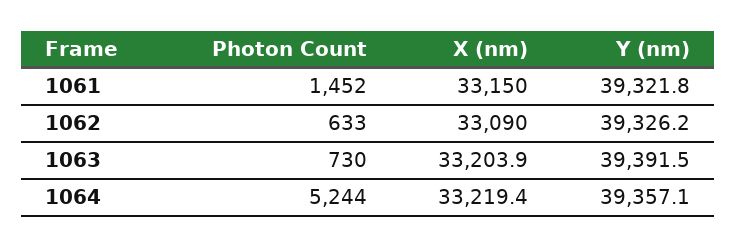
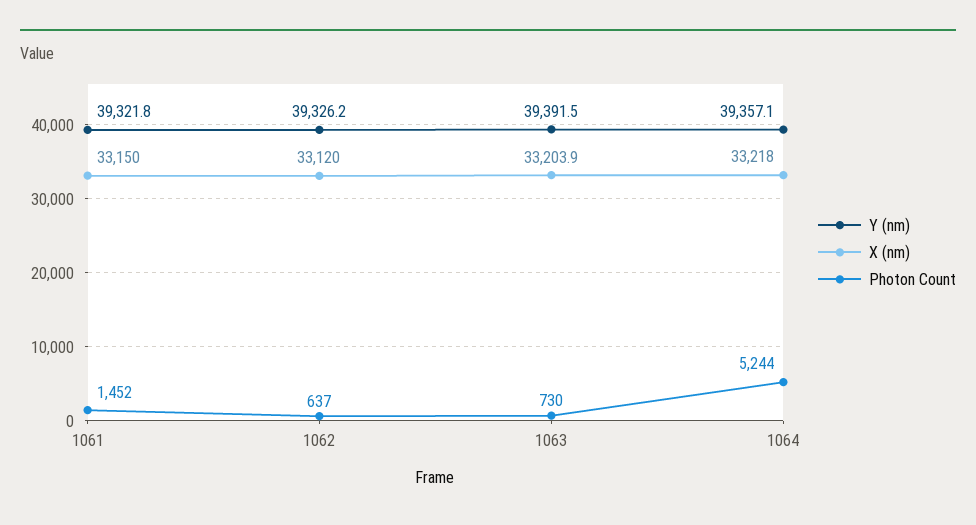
Photon Count, 1062: 633 -> 637
X (nm), 1062: 33090 -> 33120
X (nm), 1064: 33219.4 -> 33218

